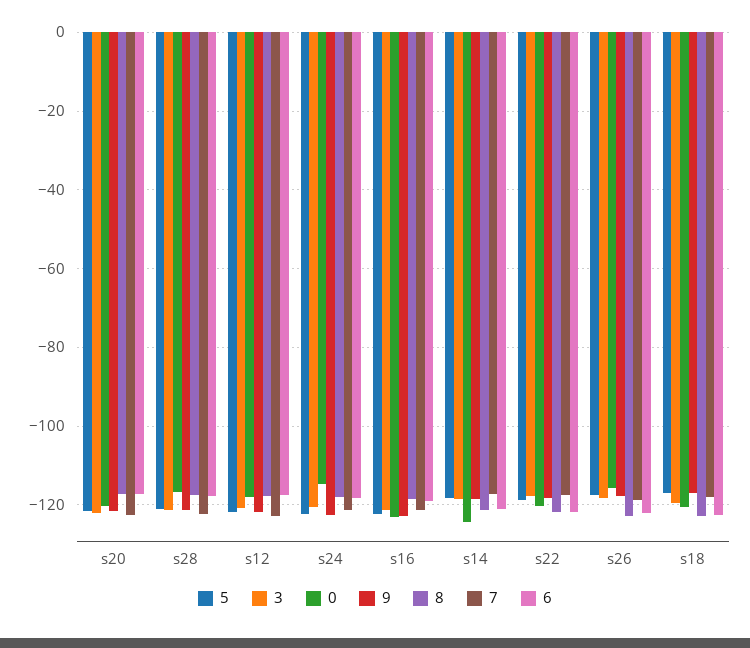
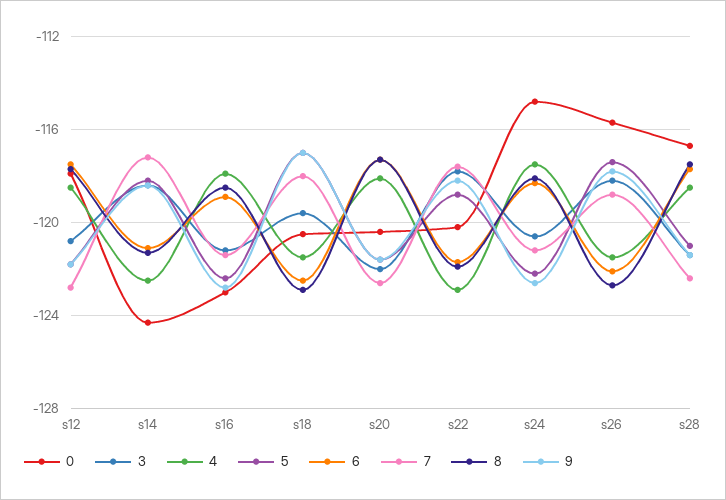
4, s12: none -> -118.5
4, s14: none -> -122.5
4, s16: none -> -118
4, s18: none -> -121.5
4, s20: none -> -118
4, s22: none -> -123
4, s24: none -> -117.5
4, s26: none -> -121.5
4, s28: none -> -118.5

